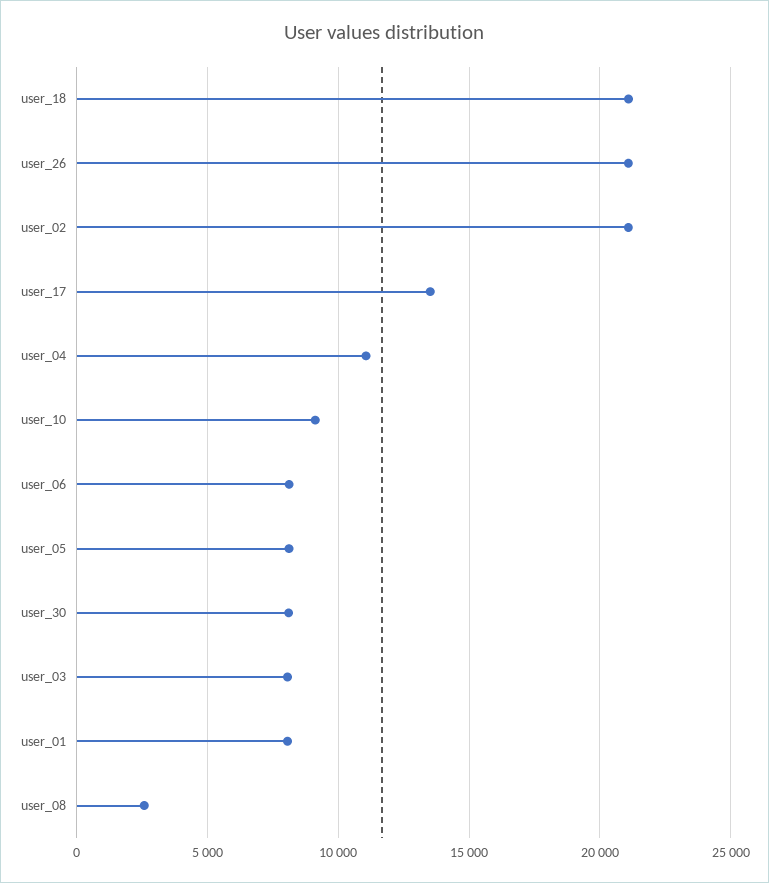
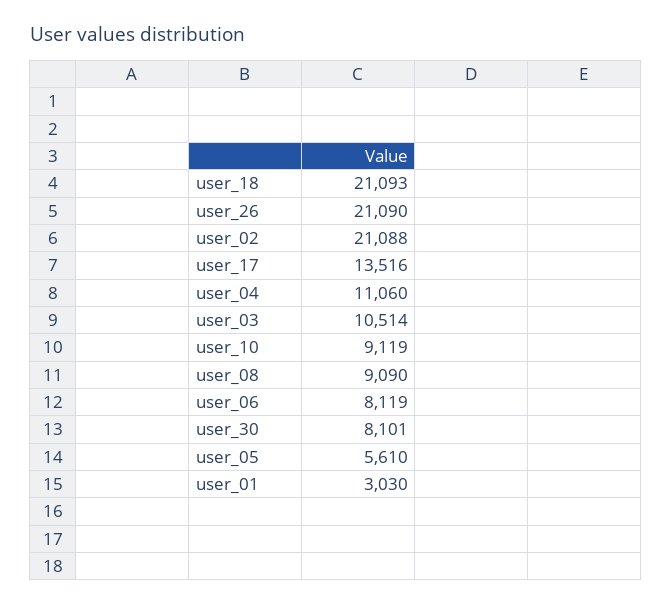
user_05: 8000 -> 5610
user_03: 8000 -> 10514
user_01: 8000 -> 3030
user_08: 2500 -> 9090

